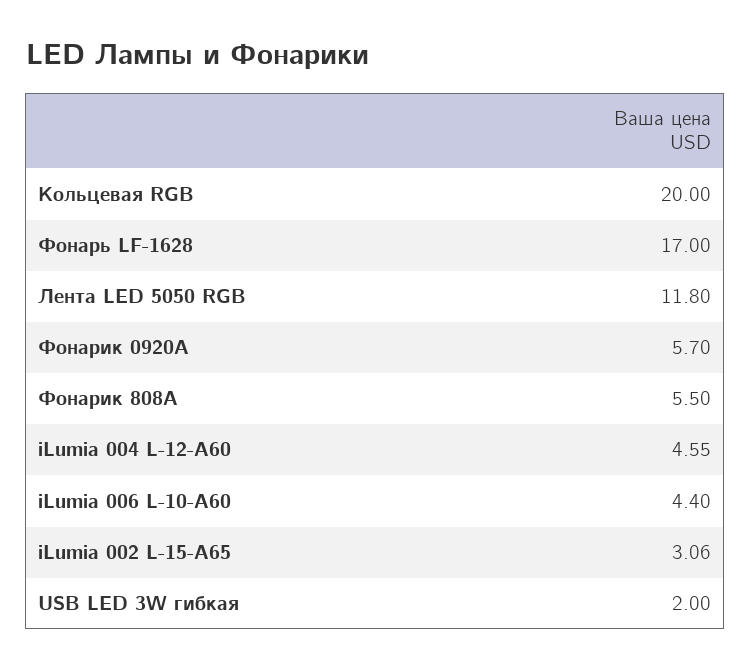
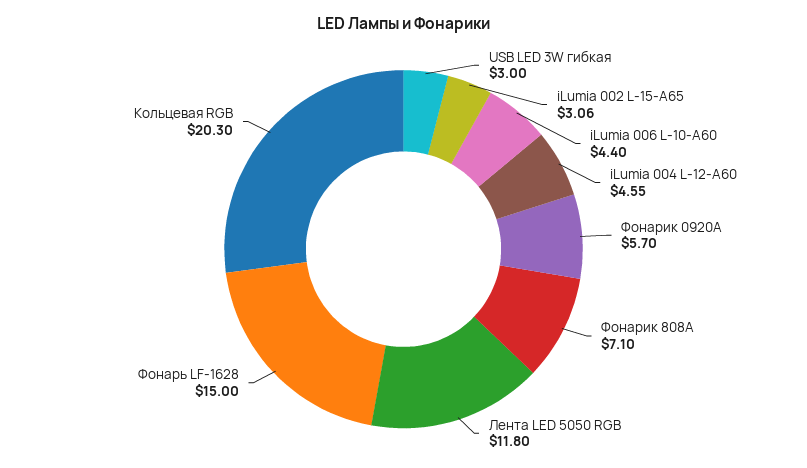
Кольцевая RGB: 20 -> 20.3
Фонарь LF-1628: 17 -> 15
Фонарик 808A: 5.5 -> 7.1
USB LED 3W гибкая: 2 -> 3

